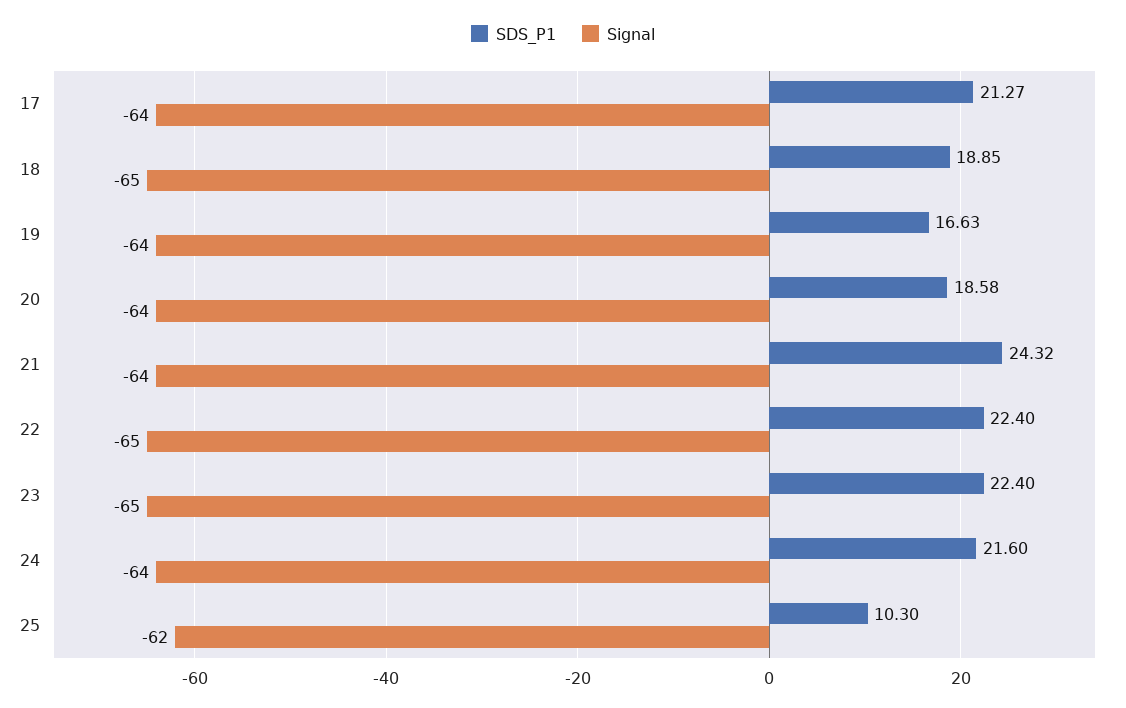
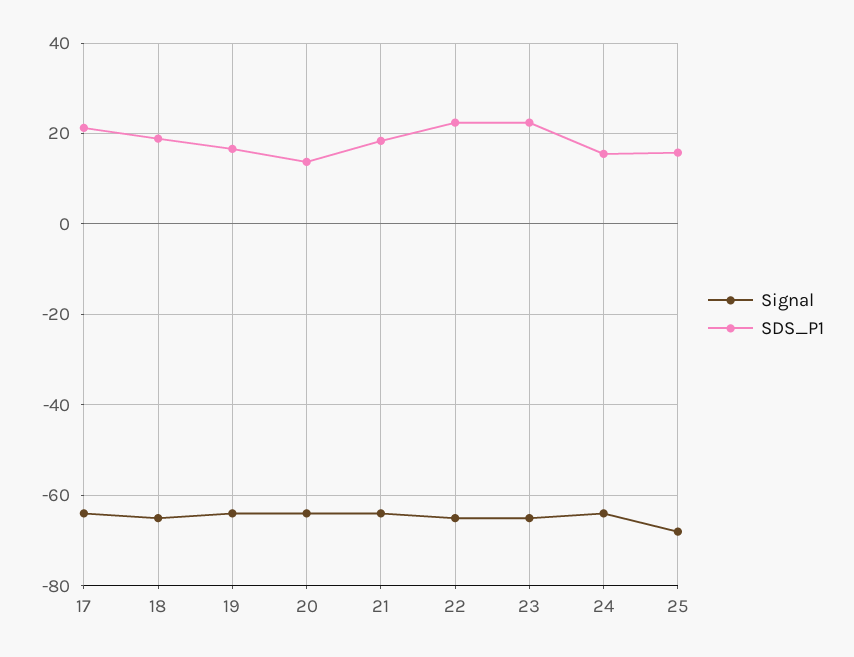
SDS_P1, 20: 18.58 -> 14
SDS_P1, 21: 24.32 -> 18
SDS_P1, 24: 21.6 -> 16
SDS_P1, 25: 10.3 -> 16
Signal, 25: -62 -> -68

